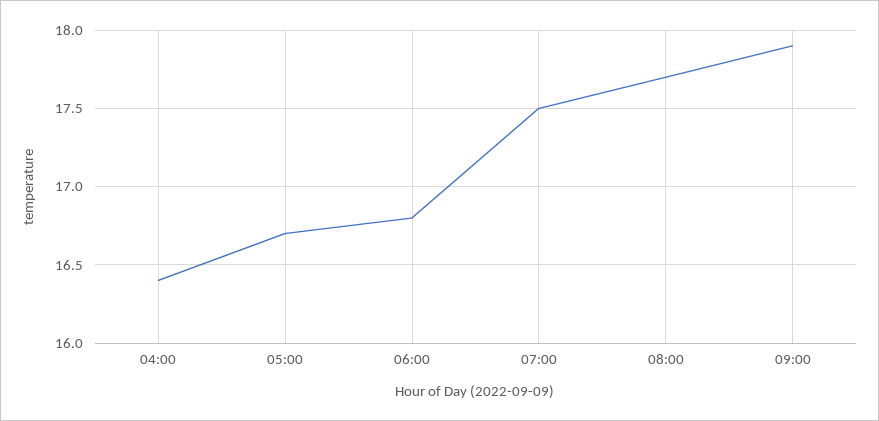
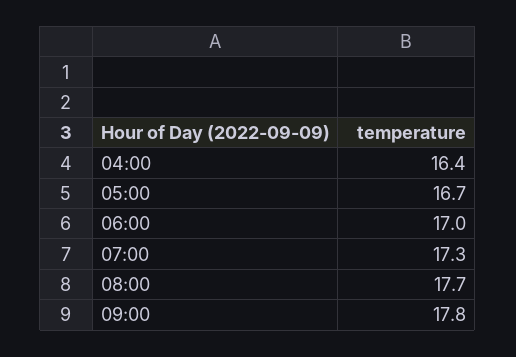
06:00: 16.8 -> 17
07:00: 17.5 -> 17.3
09:00: 17.9 -> 17.8

